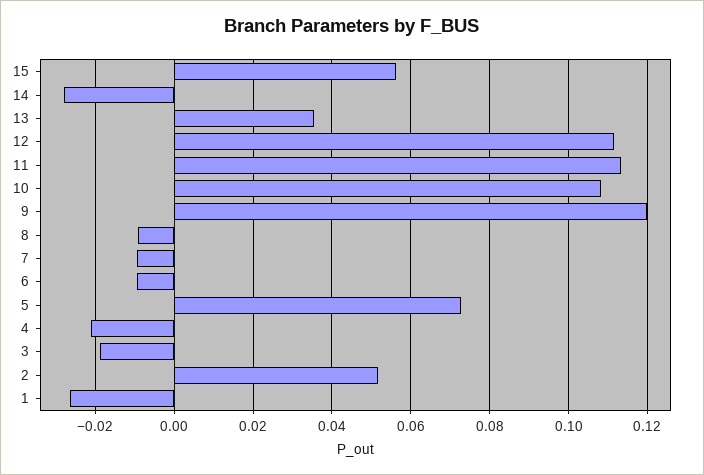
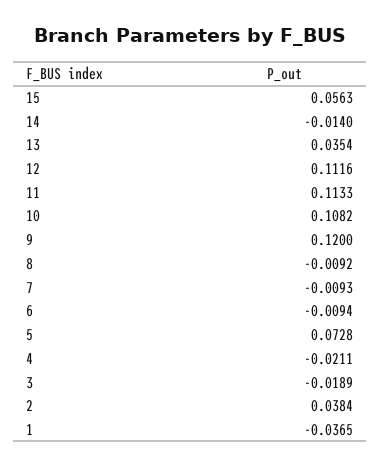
14: -0.028 -> -0.014
2: 0.052 -> 0.0384
1: -0.026 -> -0.0365

